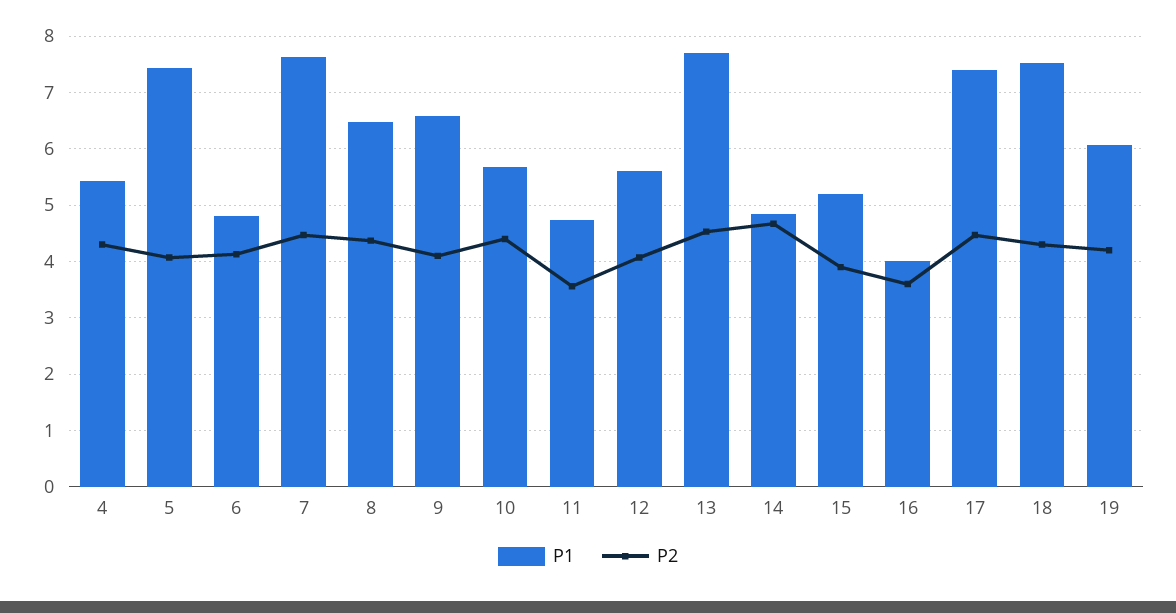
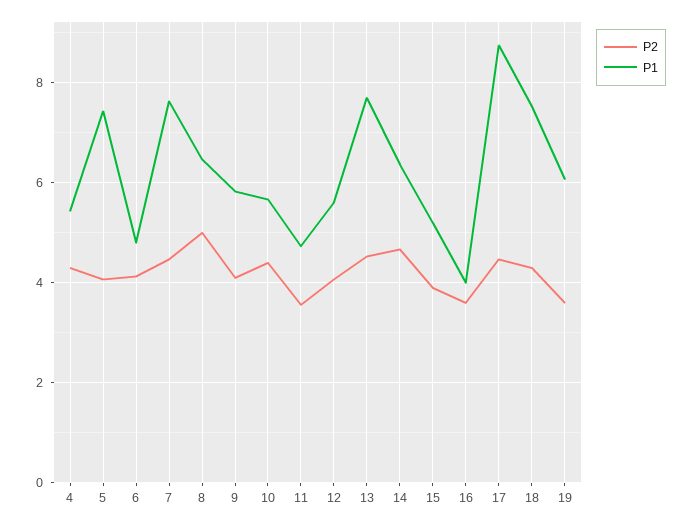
P2, 8: 4.4 -> 5
P1, 9: 6.6 -> 5.8
P1, 14: 4.8 -> 6.4
P1, 17: 7.4 -> 8.8
P2, 19: 4.2 -> 3.6

